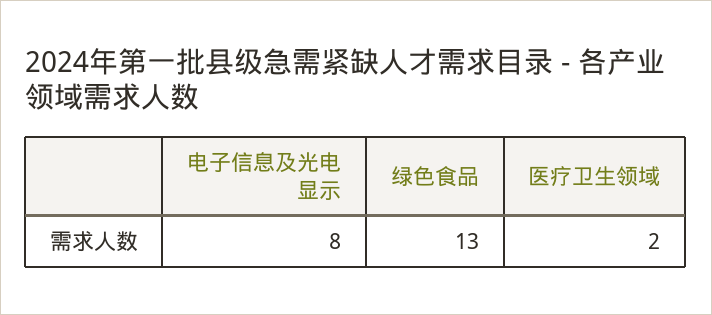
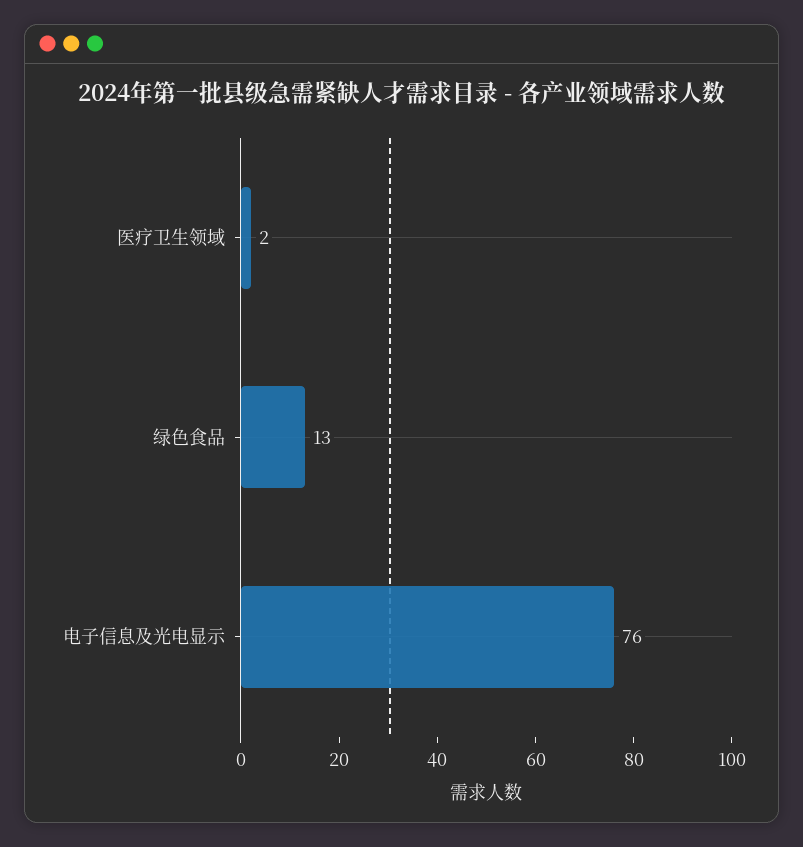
电子信息及光电显示: 8 -> 76

